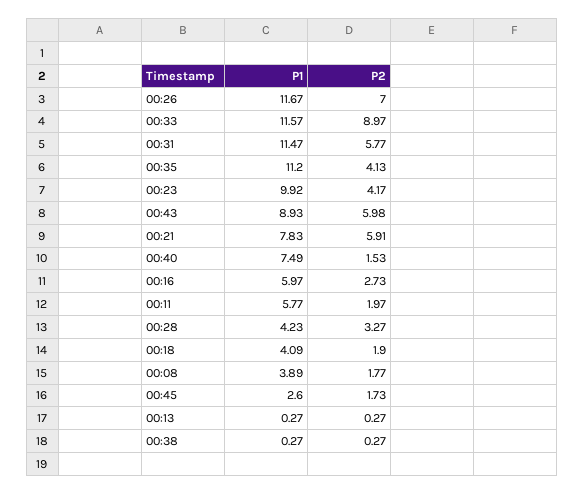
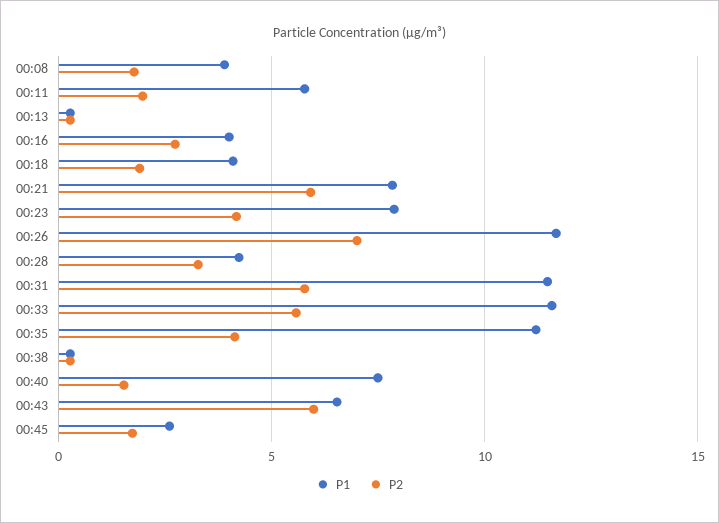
P2, 00:33: 8.97 -> 5.5
P1, 00:23: 9.92 -> 8
P1, 00:43: 8.93 -> 6.5
P1, 00:16: 5.97 -> 4

